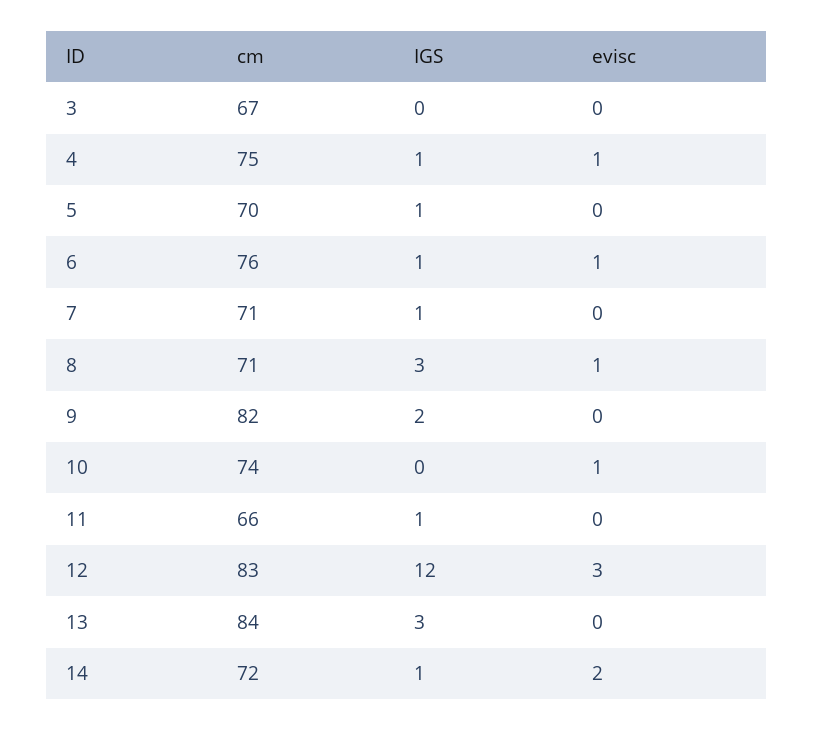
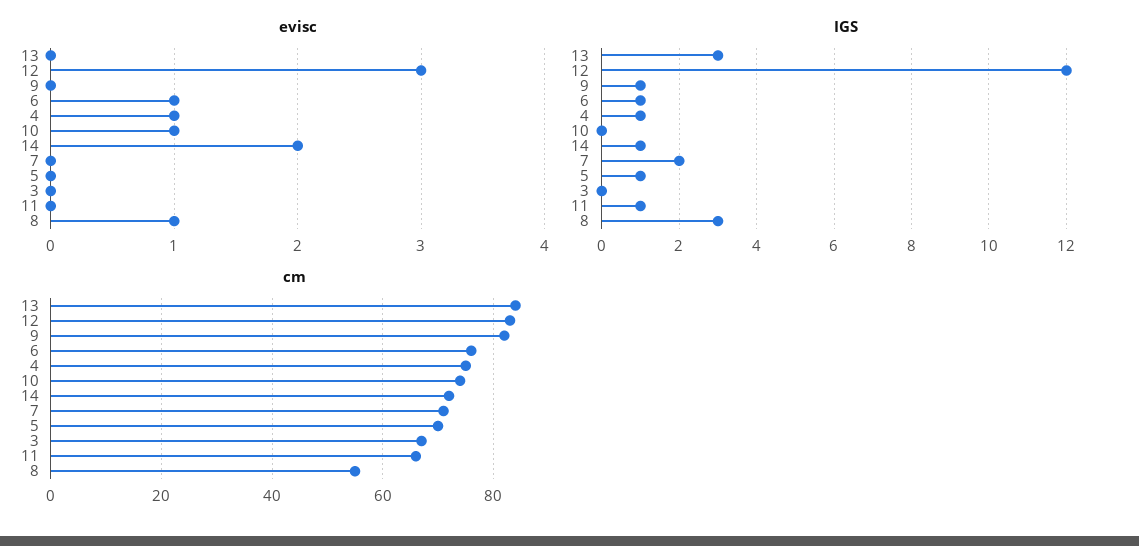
IGS, 7: 1 -> 2
cm, 8: 71 -> 55
IGS, 9: 2 -> 1

